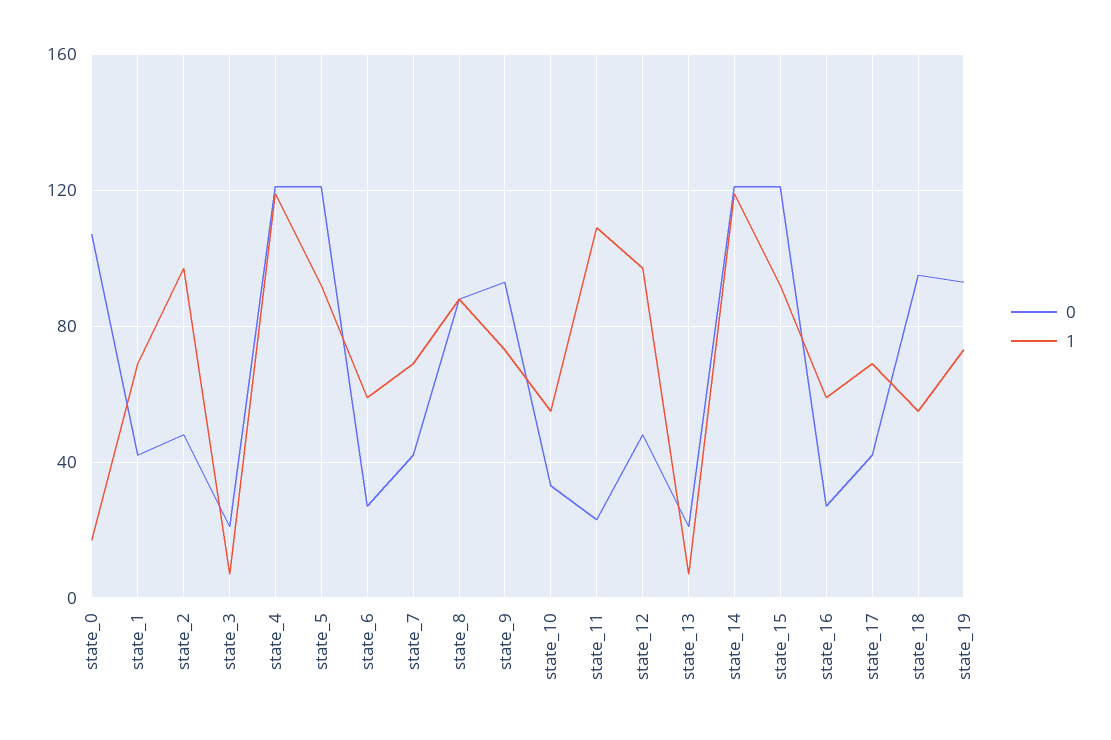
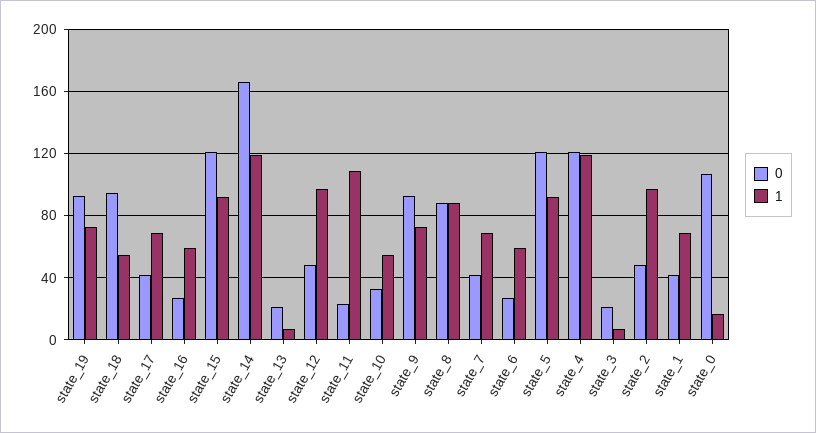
0, state_14: 120 -> 165

